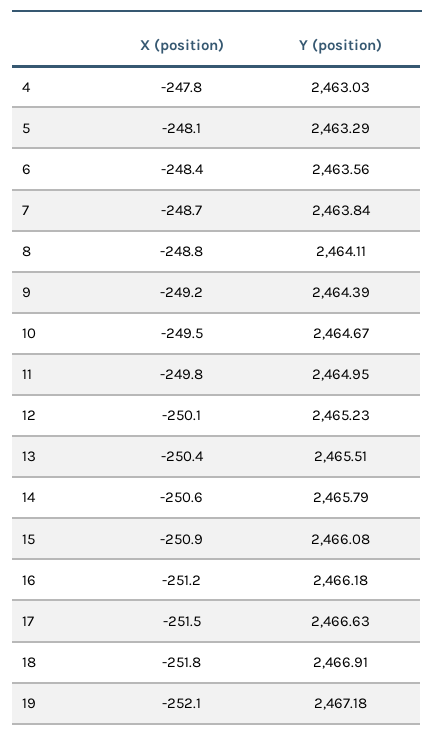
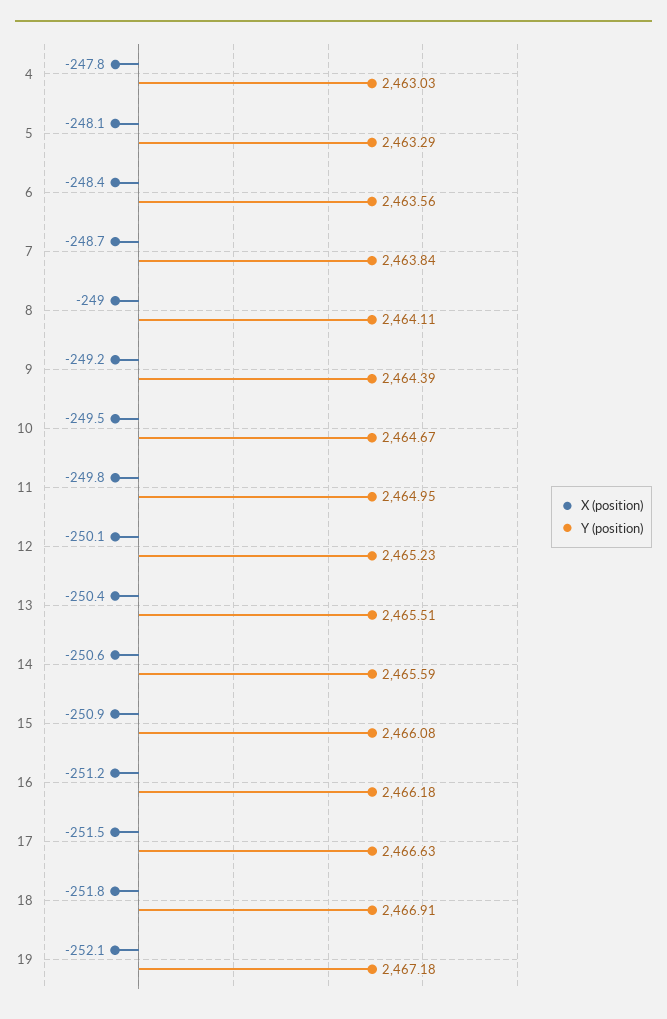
X (position), 8: -248.8 -> -249
Y (position), 14: 2465.79 -> 2465.59

